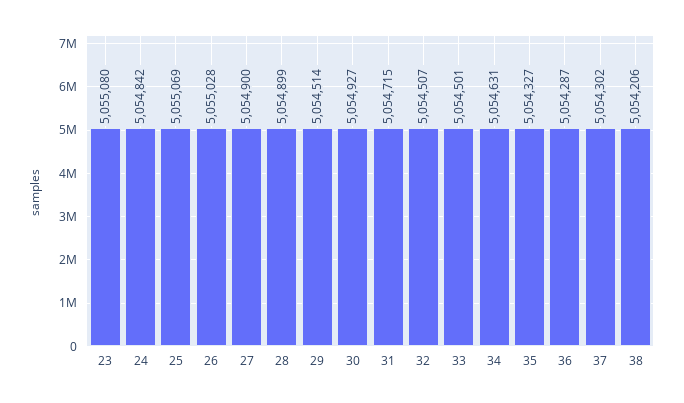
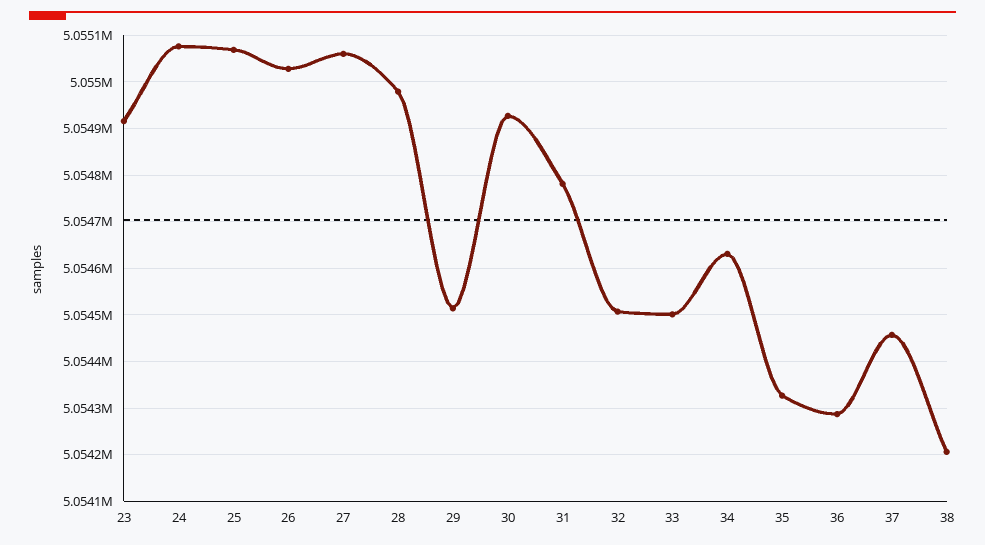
23: 5055080 -> 5054920
24: 5054842 -> 5055080
27: 5054900 -> 5055060
28: 5054899 -> 5054980
31: 5054715 -> 5054780
37: 5054302 -> 5054460

